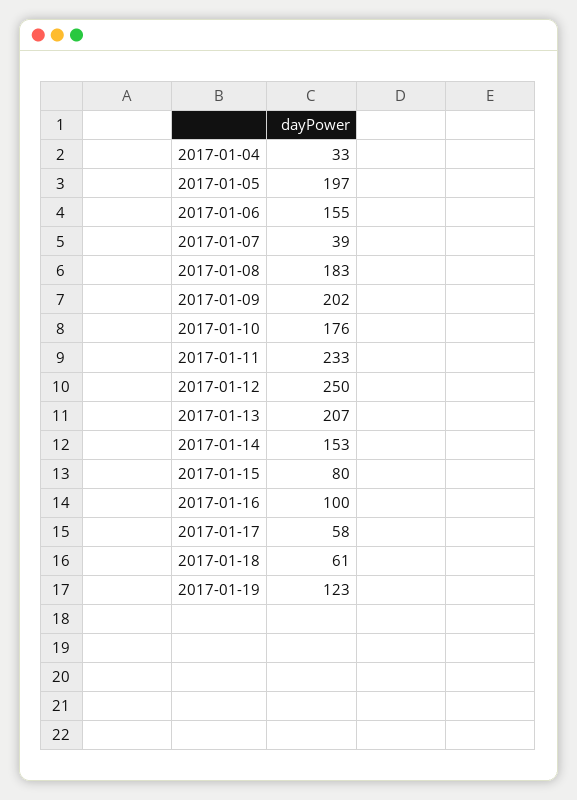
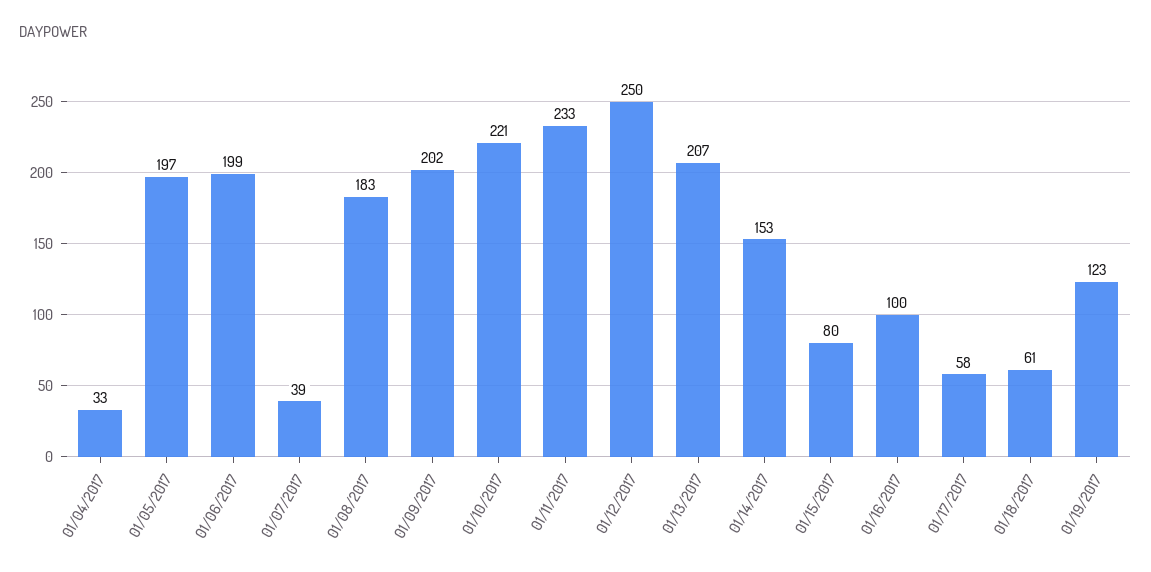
2017-01-06: 155 -> 199
2017-01-10: 176 -> 221

